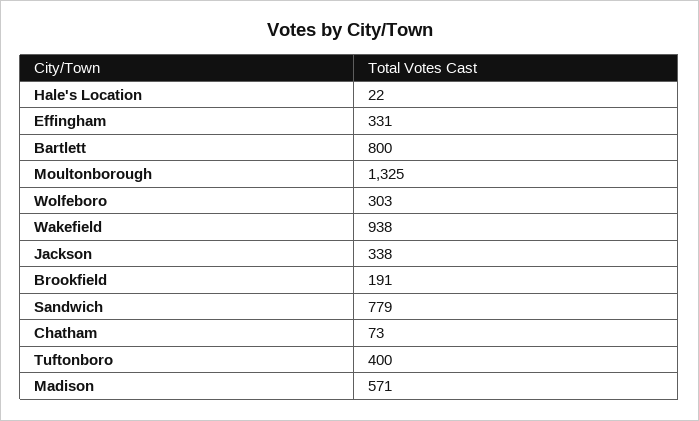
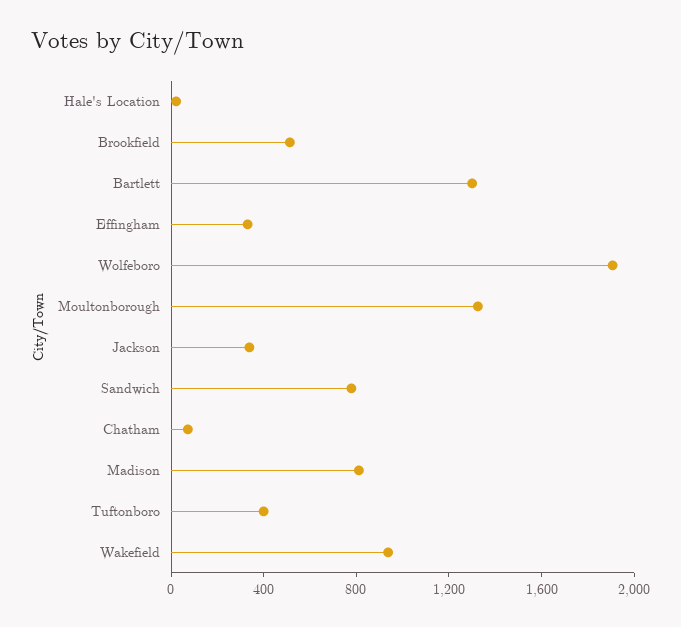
Bartlett: 800 -> 1300
Wolfeboro: 303 -> 1900
Brookfield: 191 -> 500
Madison: 571 -> 800

